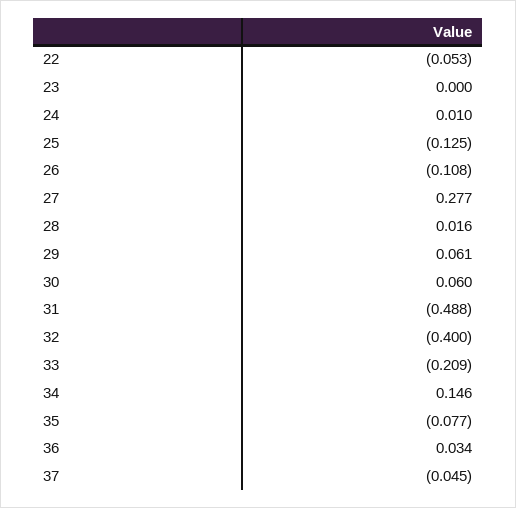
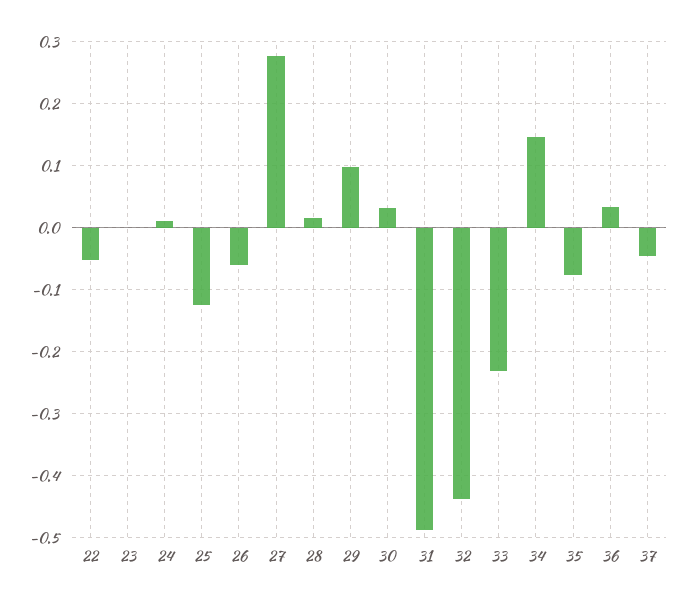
26: -0.108 -> -0.06
29: 0.061 -> 0.1
30: 0.06 -> 0.03
32: -0.4 -> -0.44
33: -0.209 -> -0.23

